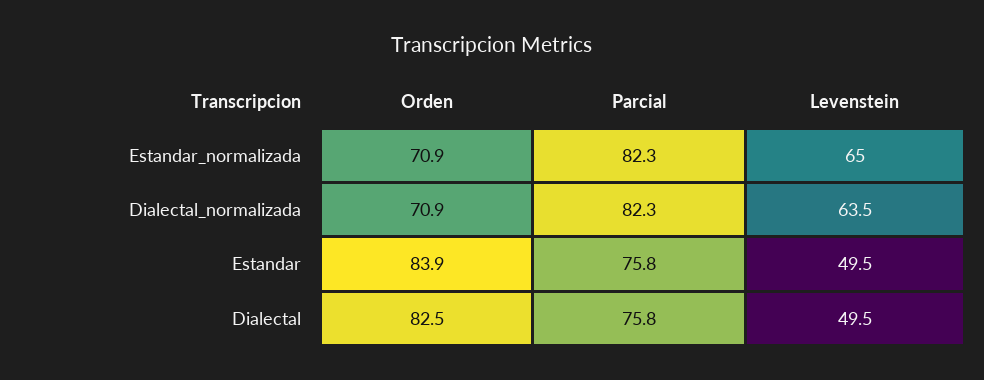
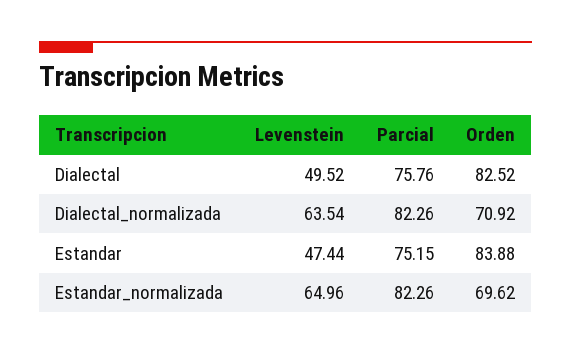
Orden, Estandar_normalizada: 70.9 -> 69.62
Parcial, Estandar: 75.8 -> 75.15
Levenstein, Estandar: 49.5 -> 47.44

